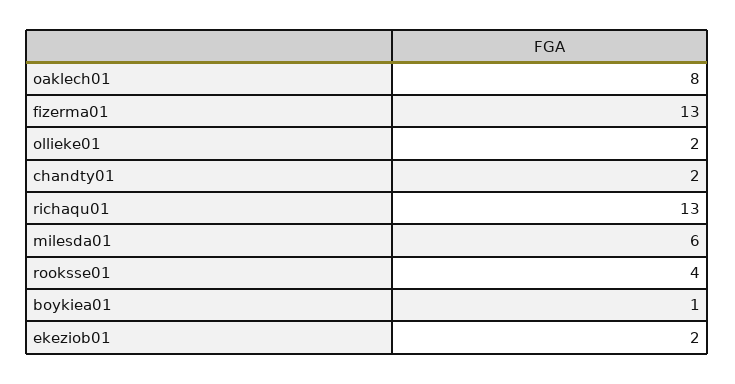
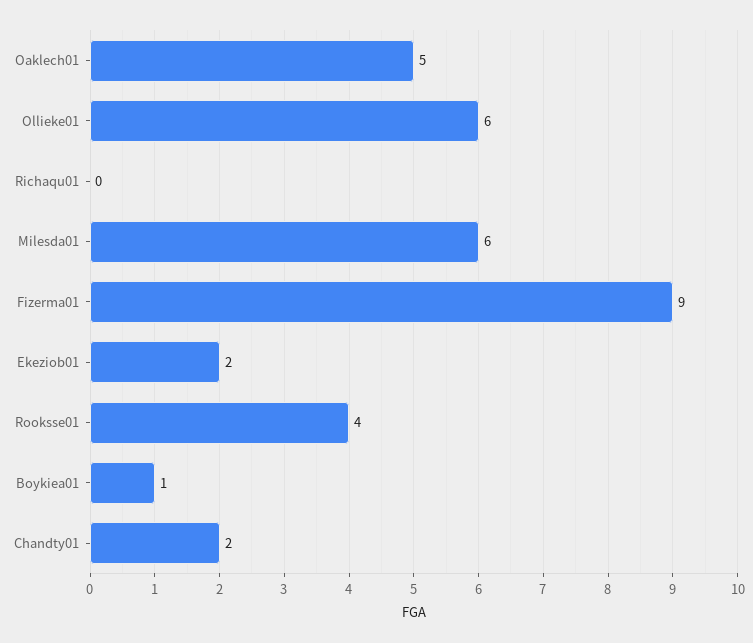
oaklech01: 8 -> 5
fizerma01: 13 -> 9
ollieke01: 2 -> 6
richaqu01: 13 -> 0

